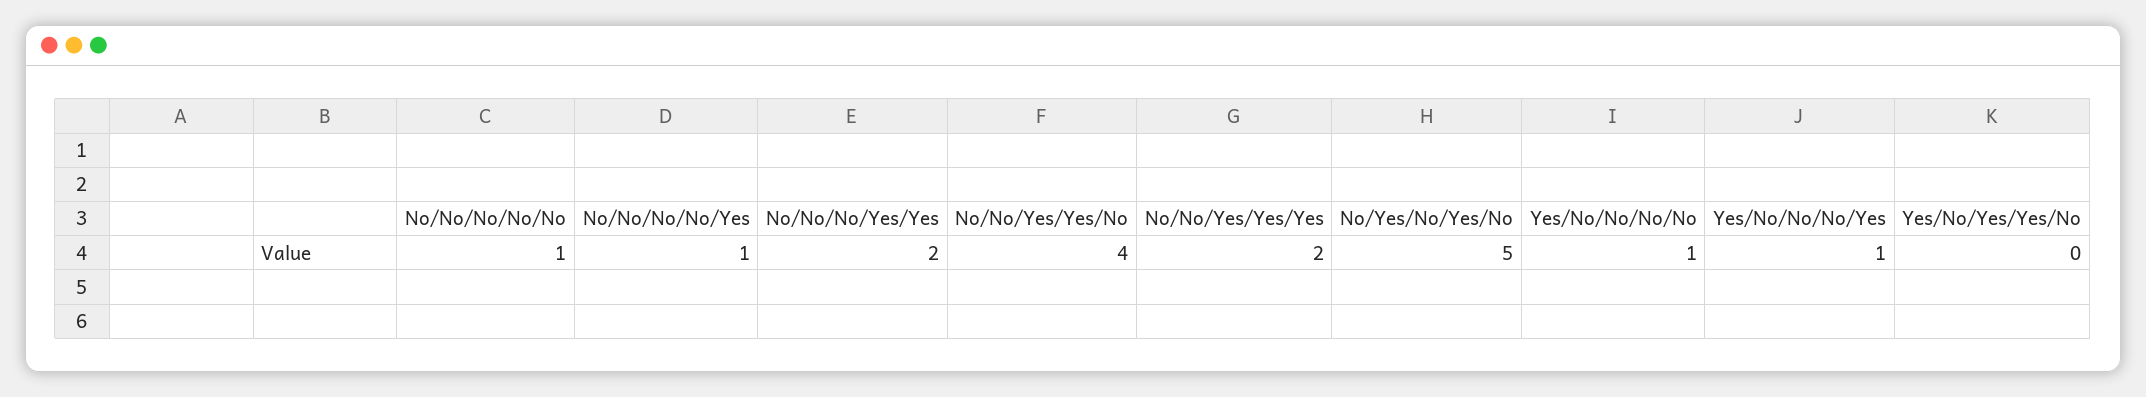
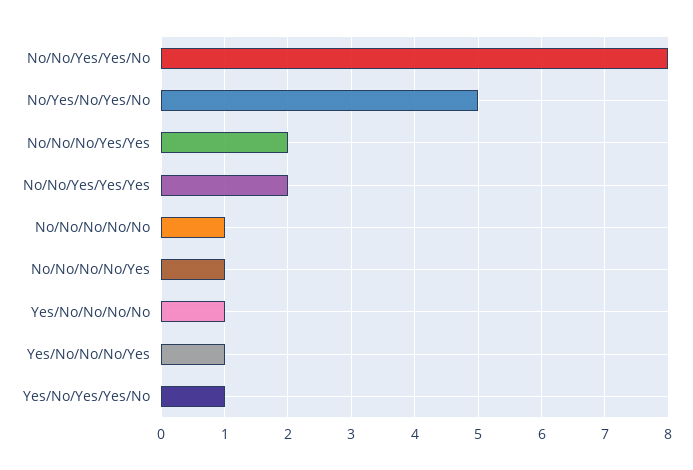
No/No/Yes/Yes/No: 4 -> 8
Yes/No/Yes/Yes/No: 0 -> 1

